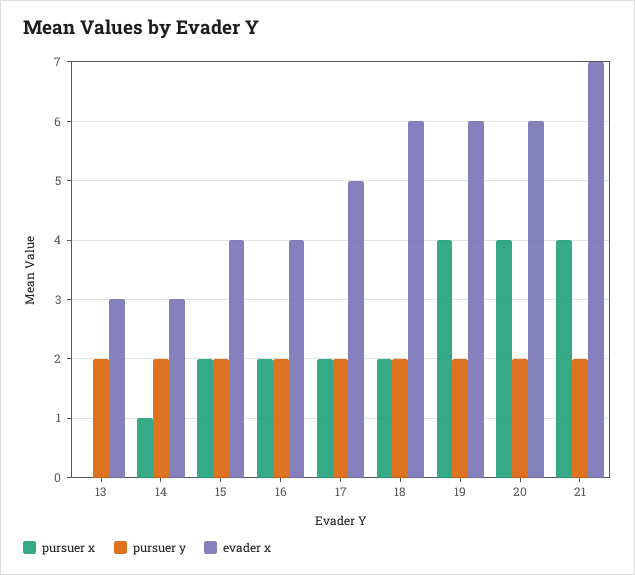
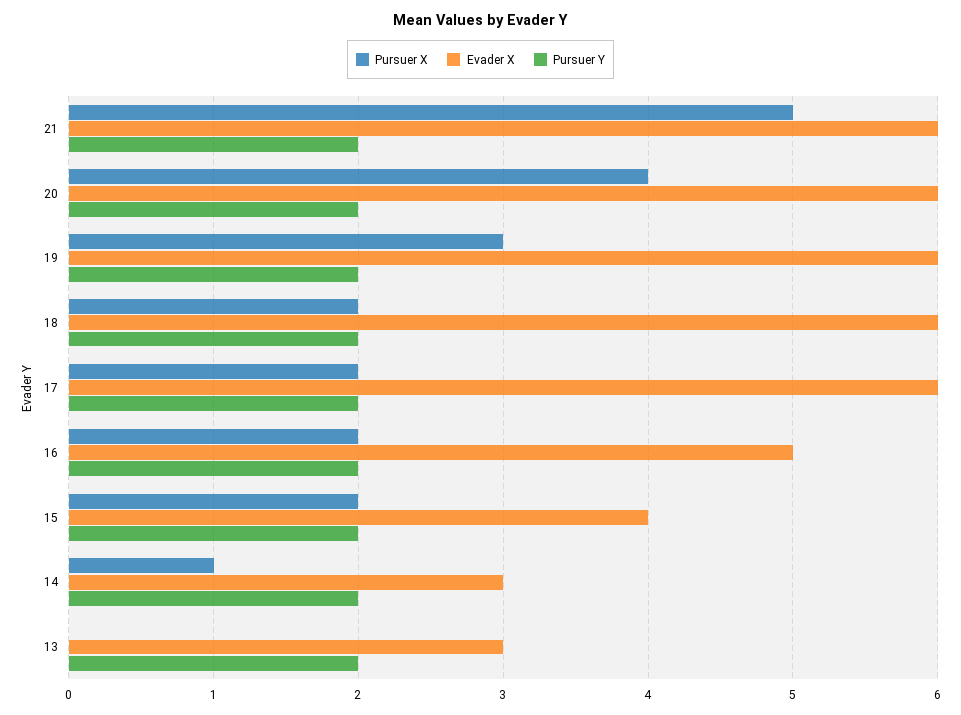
evader x, 16: 4 -> 5
evader x, 17: 5 -> 6
pursuer x, 19: 4 -> 3
pursuer x, 21: 4 -> 5
evader x, 21: 7 -> 6

